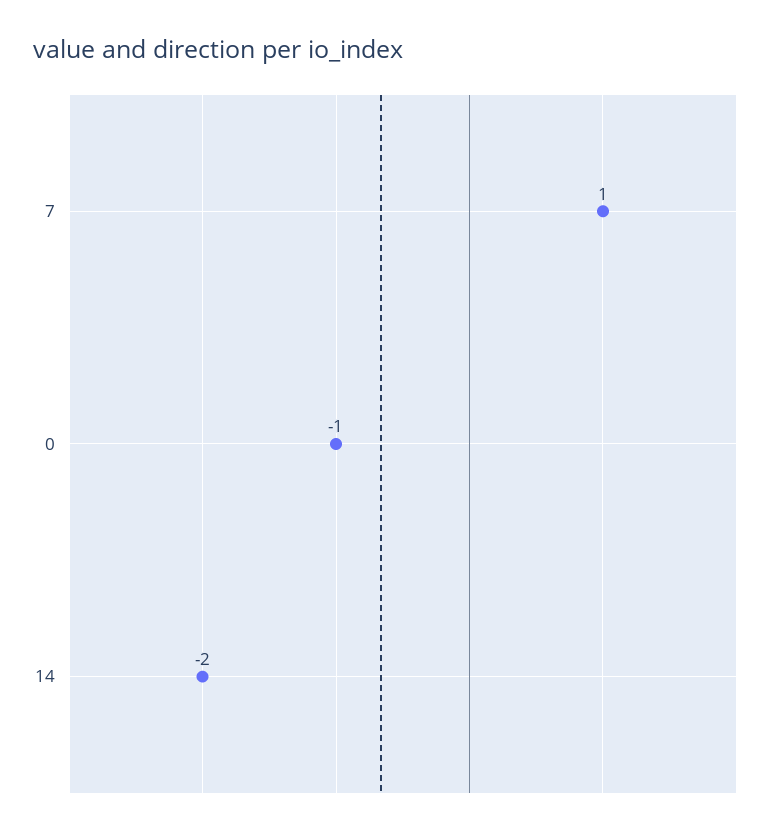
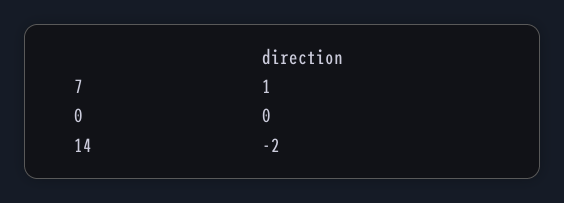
0: -1 -> 0

